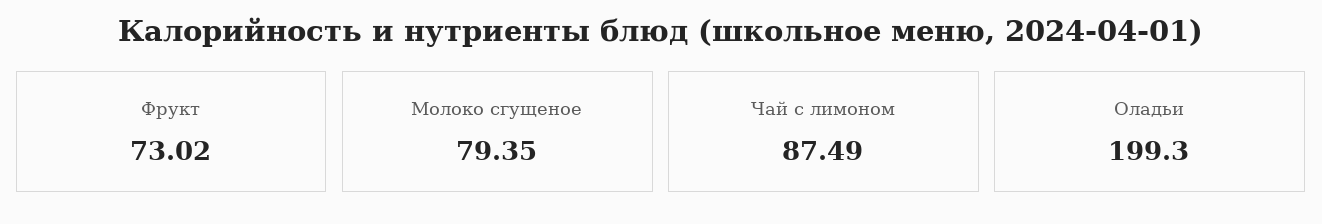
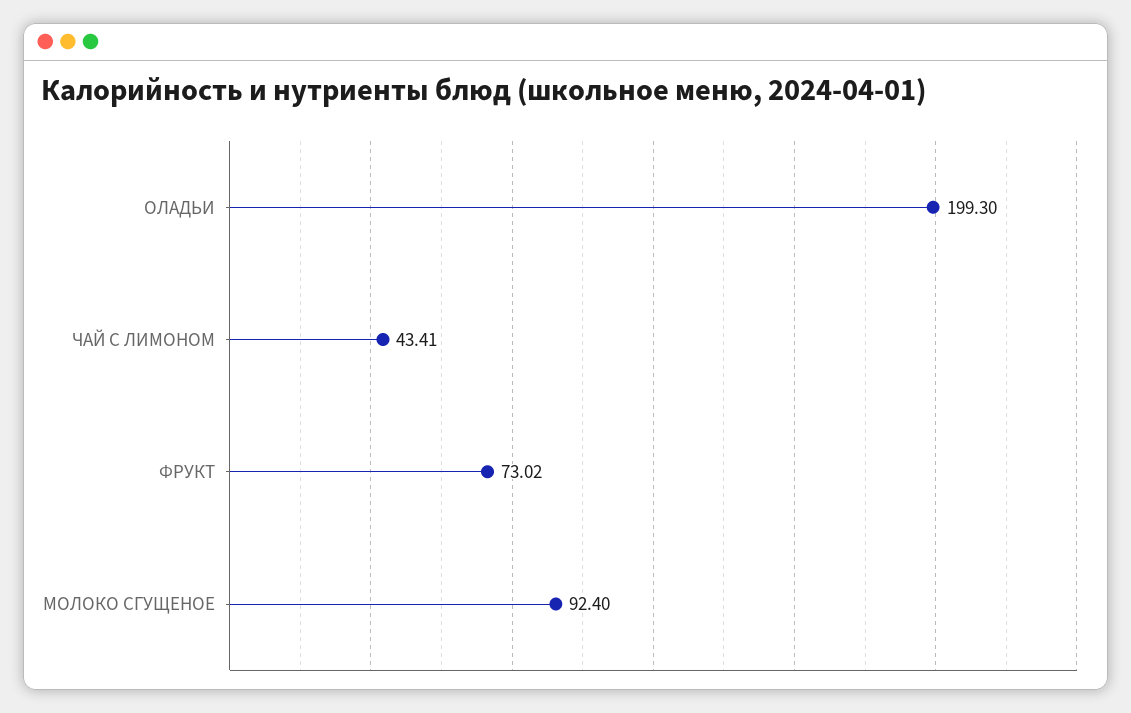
Молоко сгущеное: 79.35 -> 92.4
Чай с лимоном: 87.49 -> 43.41

